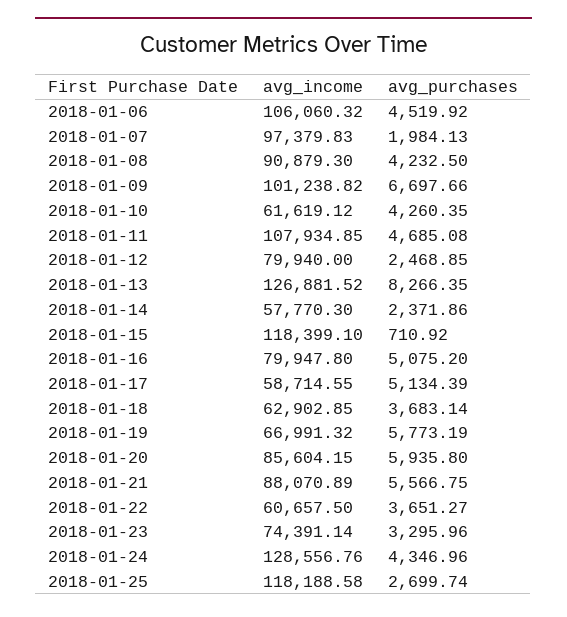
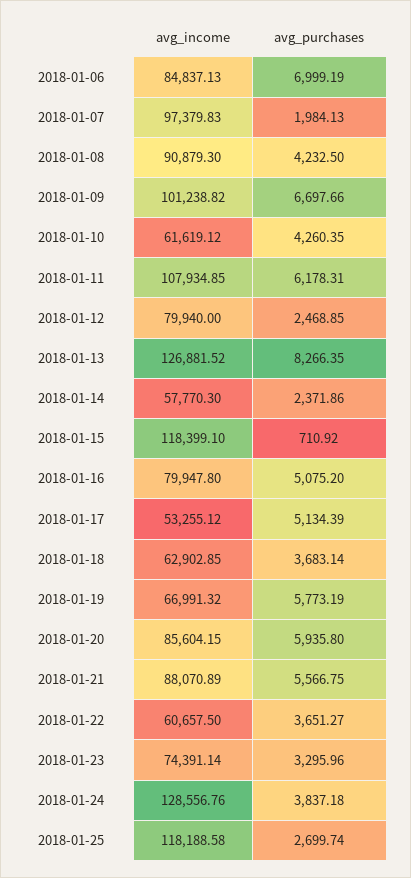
avg_income, 2018-01-06: 106060.32 -> 84837.13
avg_purchases, 2018-01-06: 4519.92 -> 6999.19
avg_purchases, 2018-01-11: 4685.08 -> 6178.31
avg_income, 2018-01-17: 58714.55 -> 53255.12
avg_purchases, 2018-01-24: 4346.96 -> 3837.18

